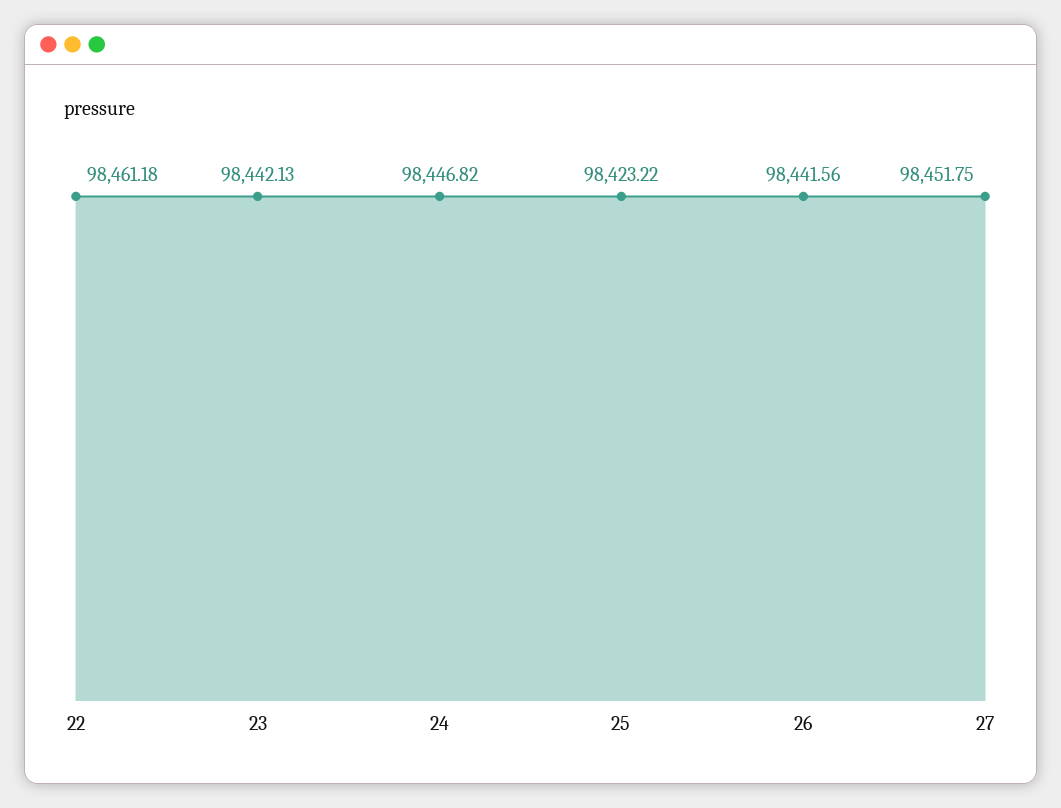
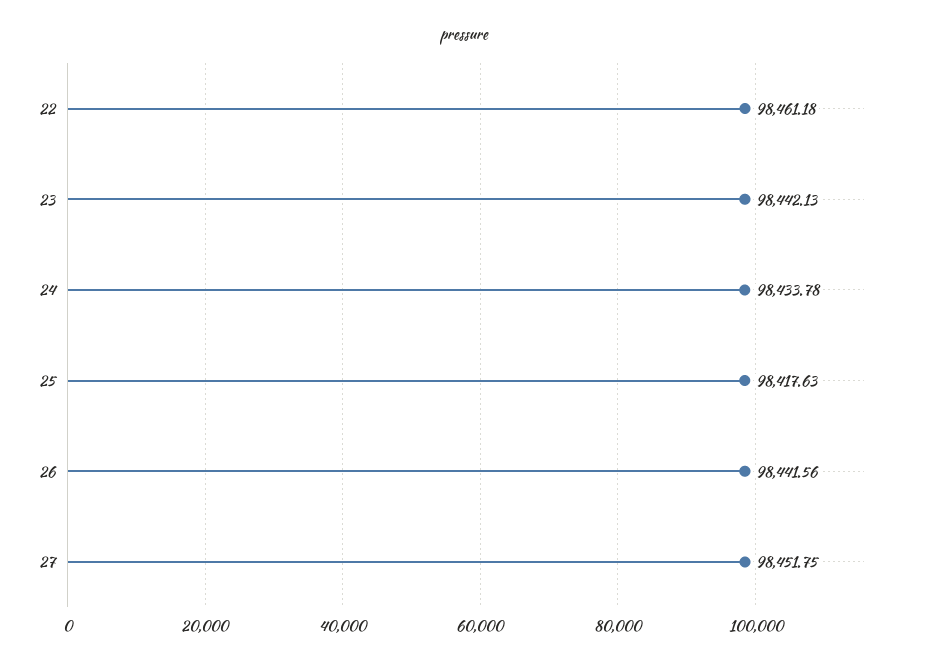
24: 98446.82 -> 98433.78
25: 98423.22 -> 98417.63

